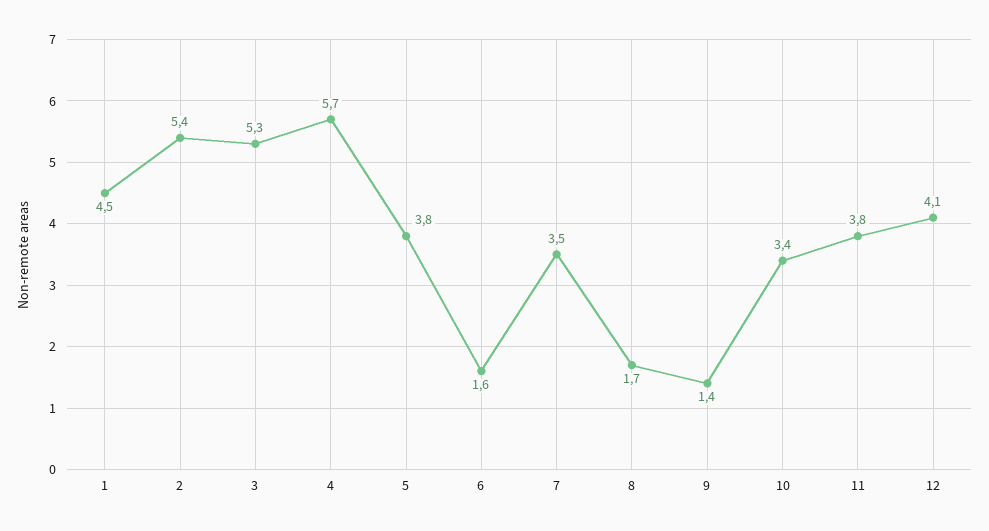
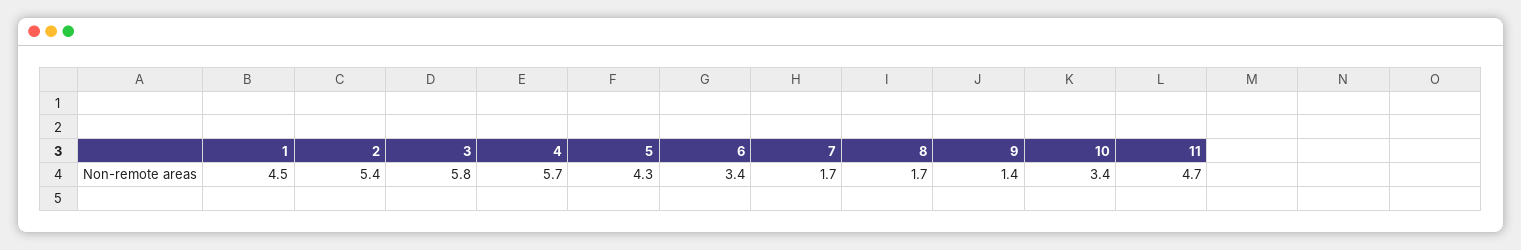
3: 5.3 -> 5.8
5: 3.8 -> 4.3
6: 1.6 -> 3.4
7: 3.5 -> 1.7
11: 3.8 -> 4.7
12: 4.1 -> none

